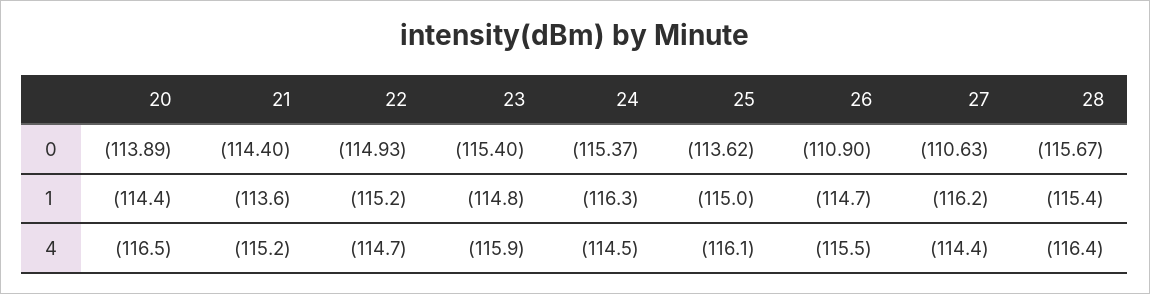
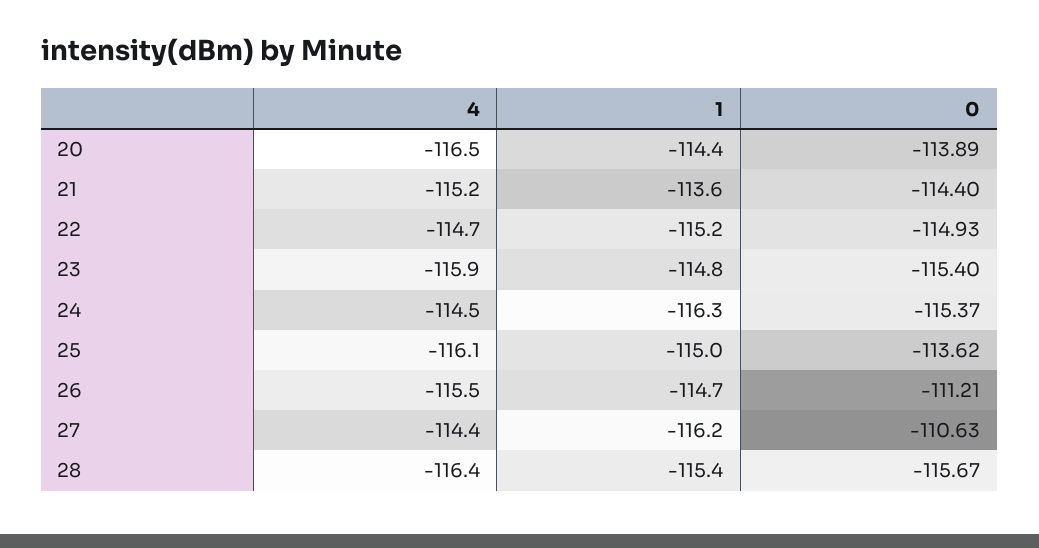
26, 0: -110.9 -> -111.21

